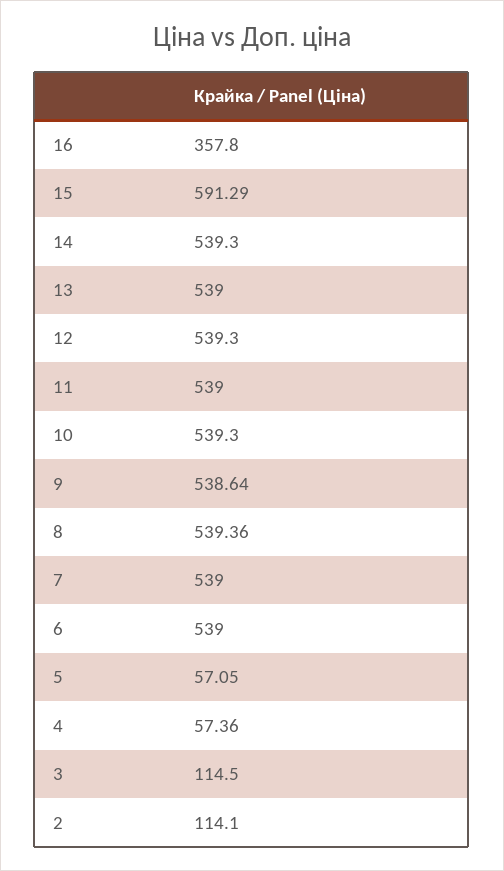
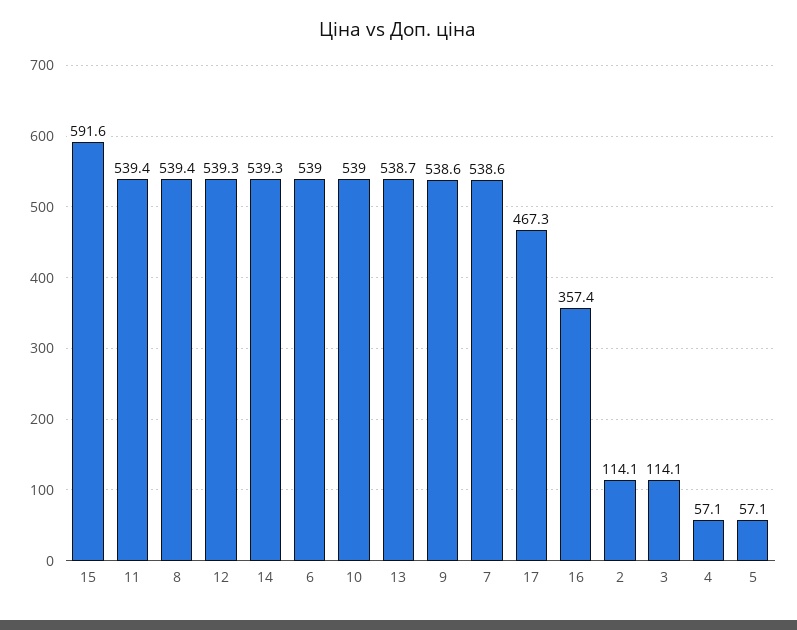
16: 357.8 -> 357.4
15: 591.29 -> 591.6
13: 539 -> 538.7
11: 539 -> 539.4
10: 539.3 -> 539
7: 539 -> 538.6
4: 57.36 -> 57.1
3: 114.5 -> 114.1
17: none -> 467.3

